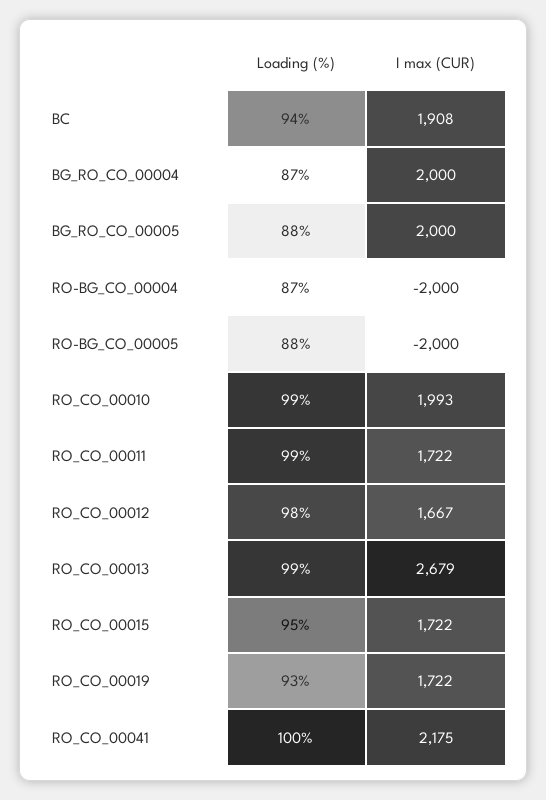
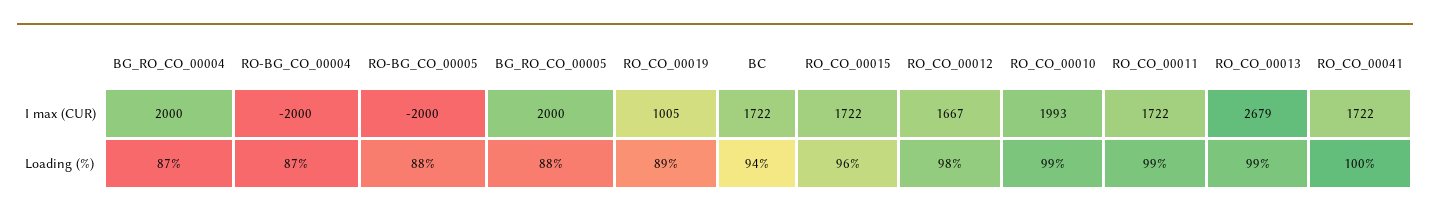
I max (CUR), BC: 1908 -> 1722
Loading (%), RO_CO_00015: 95 -> 96
Loading (%), RO_CO_00019: 93 -> 89
I max (CUR), RO_CO_00019: 1722 -> 1005
I max (CUR), RO_CO_00041: 2175 -> 1722

